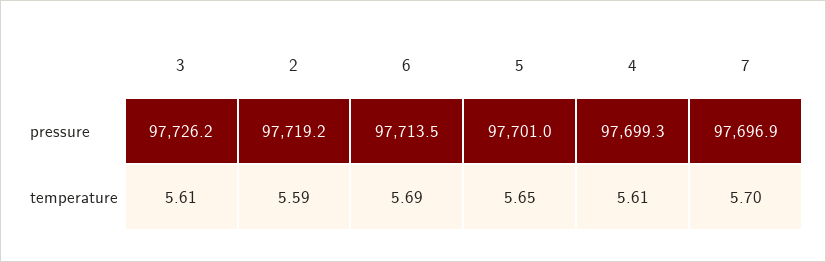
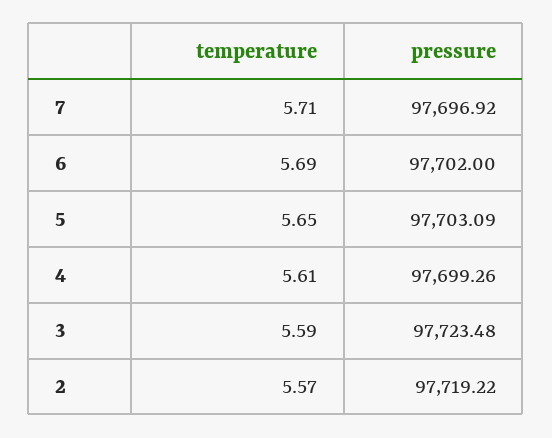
3, pressure: 97726.2 -> 97723.48
6, pressure: 97713.5 -> 97702
5, pressure: 97701 -> 97703.09
3, temperature: 5.61 -> 5.59
2, temperature: 5.59 -> 5.57
7, temperature: 5.7 -> 5.71

